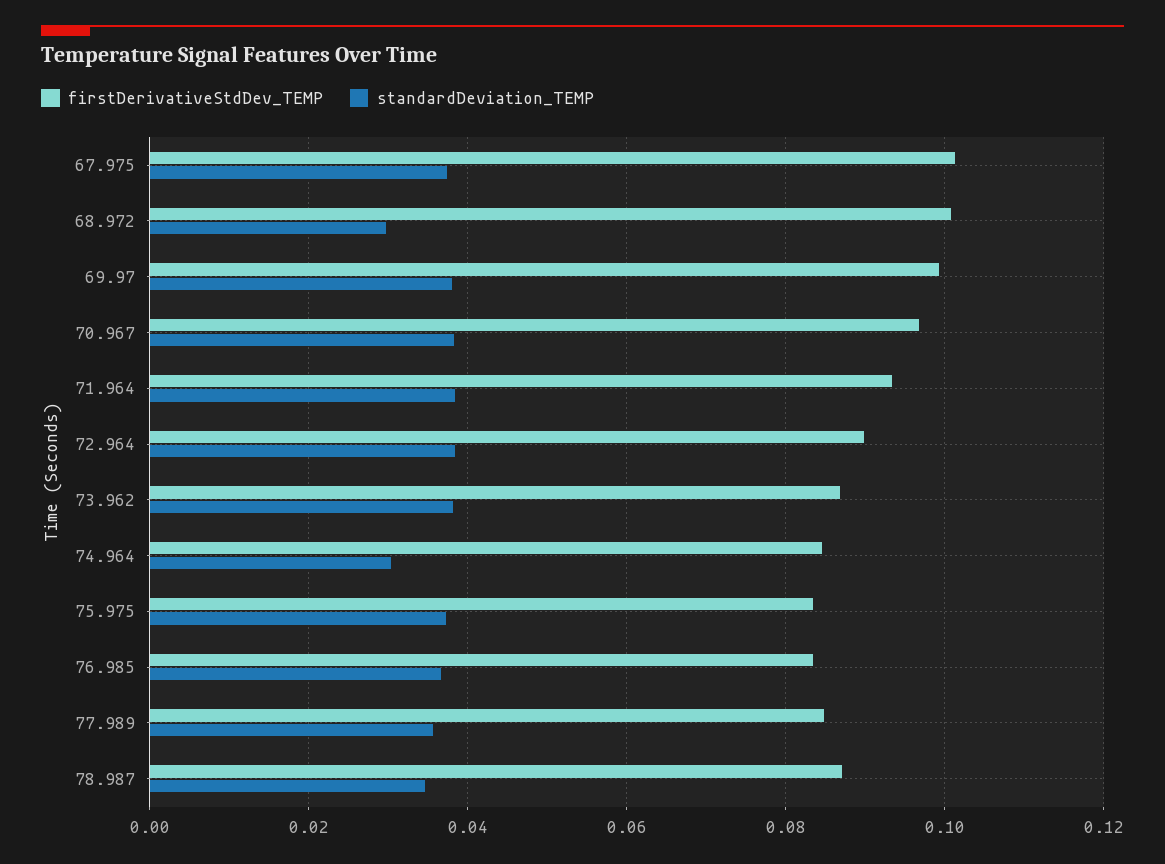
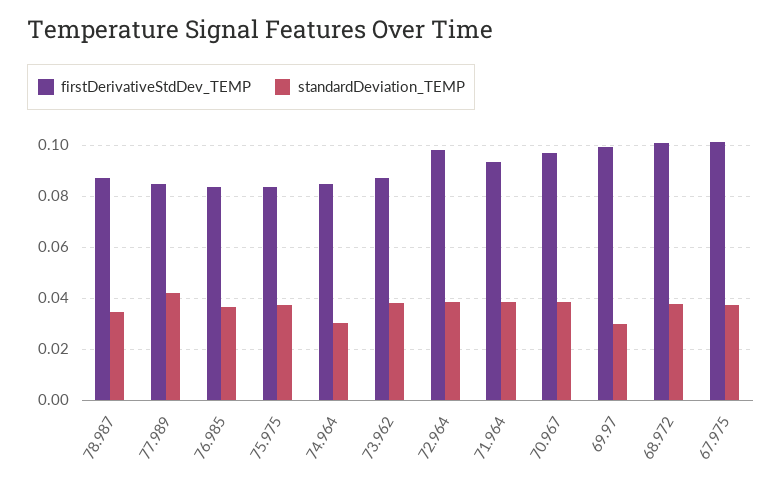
standardDeviation_TEMP, 68.972: 0.03 -> 0.0375
standardDeviation_TEMP, 69.97: 0.038 -> 0.03
firstDerivativeStdDev_TEMP, 72.964: 0.09 -> 0.0975
standardDeviation_TEMP, 77.989: 0.036 -> 0.0425

